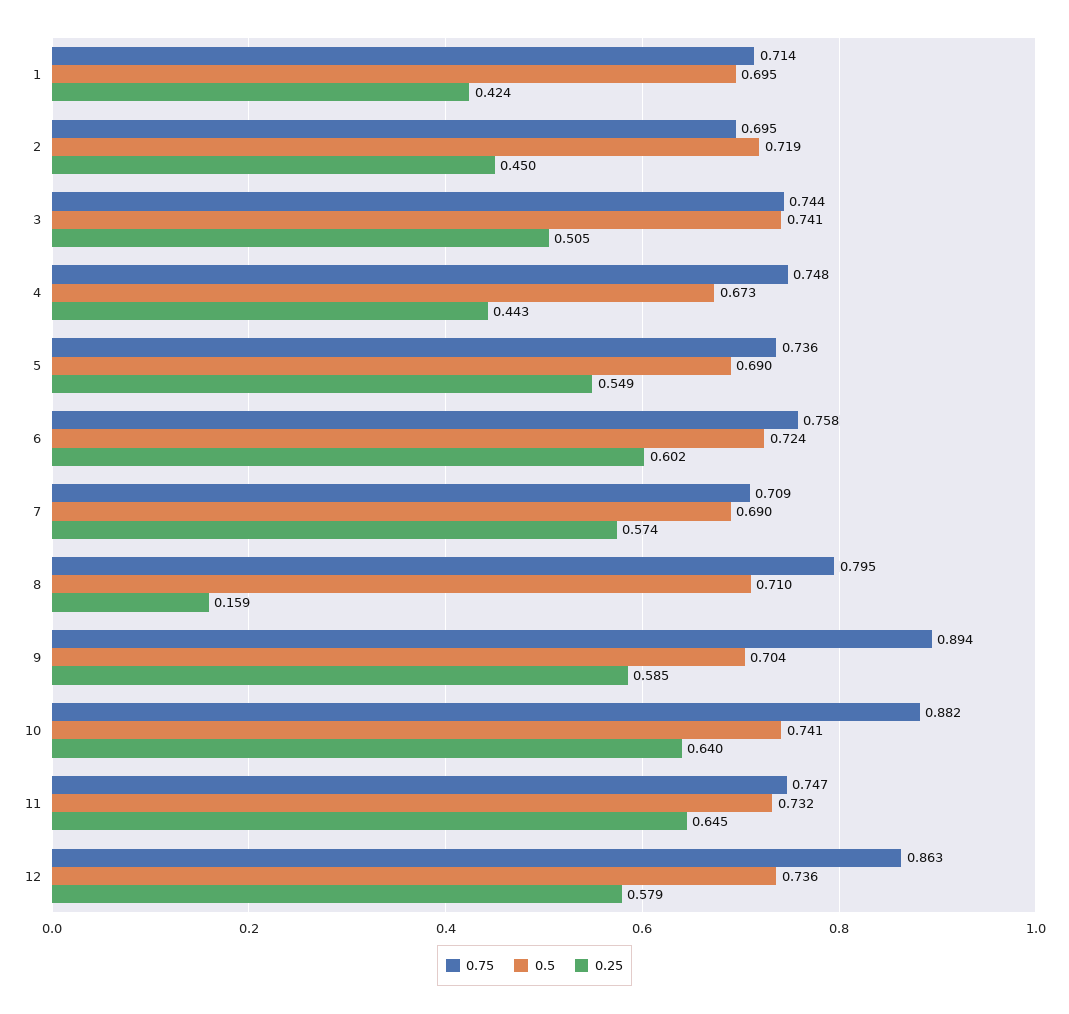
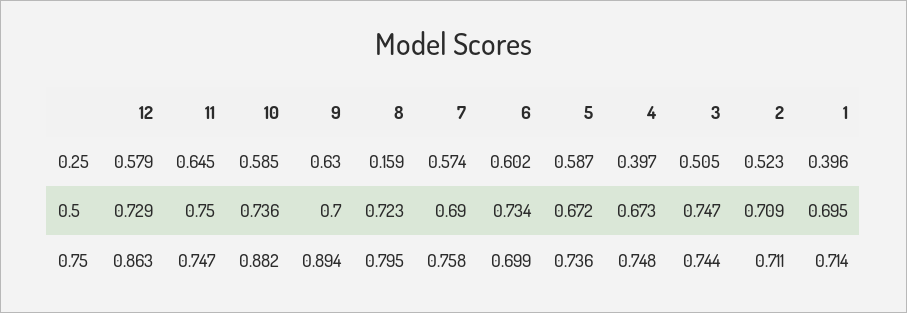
0.25, 1: 0.424 -> 0.396
0.75, 2: 0.695 -> 0.711
0.5, 2: 0.719 -> 0.709
0.25, 2: 0.45 -> 0.523
0.5, 3: 0.741 -> 0.747
0.25, 4: 0.443 -> 0.397
0.5, 5: 0.69 -> 0.672
0.25, 5: 0.549 -> 0.587
0.75, 6: 0.758 -> 0.699
0.5, 6: 0.724 -> 0.734
0.75, 7: 0.709 -> 0.758
0.5, 8: 0.71 -> 0.723
0.5, 9: 0.704 -> 0.7
0.25, 9: 0.585 -> 0.63
0.5, 10: 0.741 -> 0.736
0.25, 10: 0.64 -> 0.585
0.5, 11: 0.732 -> 0.75
0.5, 12: 0.736 -> 0.729

